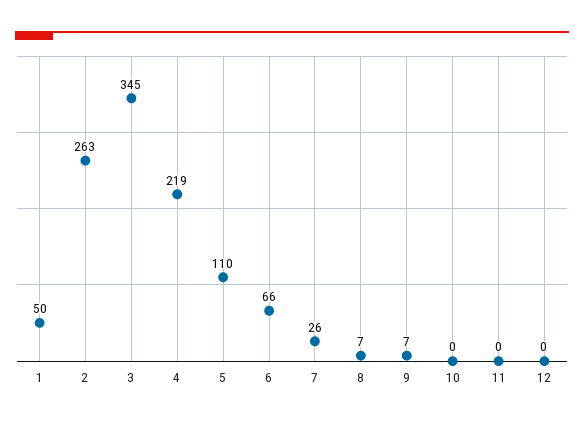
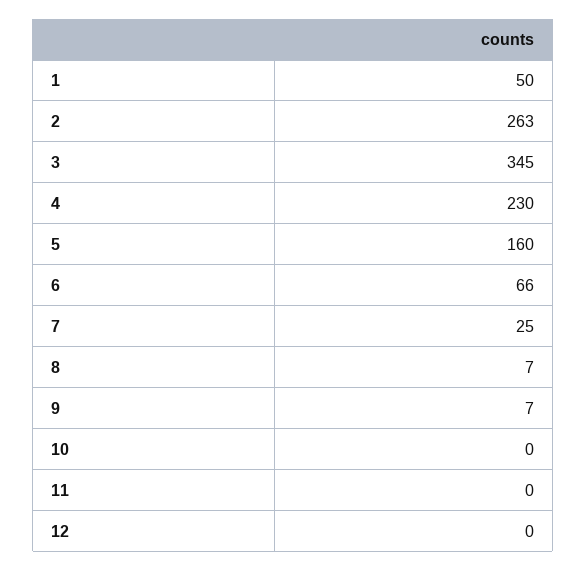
4: 219 -> 230
5: 110 -> 160
7: 26 -> 25

